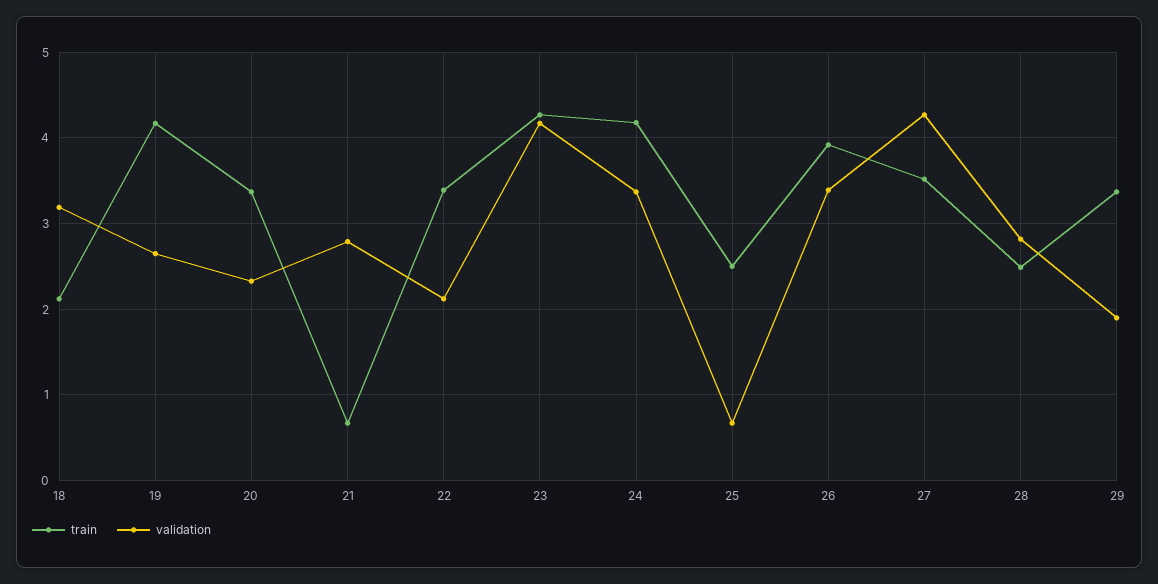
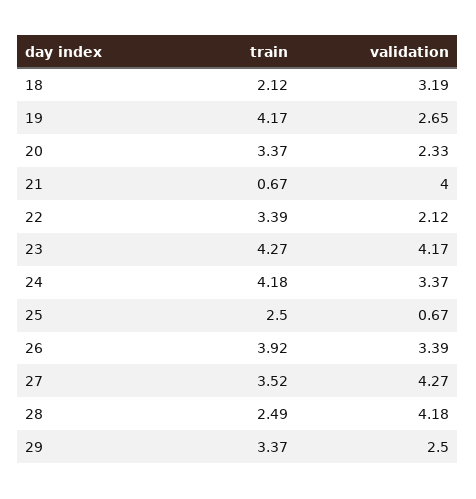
validation, 21: 2.8 -> 4
validation, 28: 2.8 -> 4.18
validation, 29: 1.9 -> 2.5

